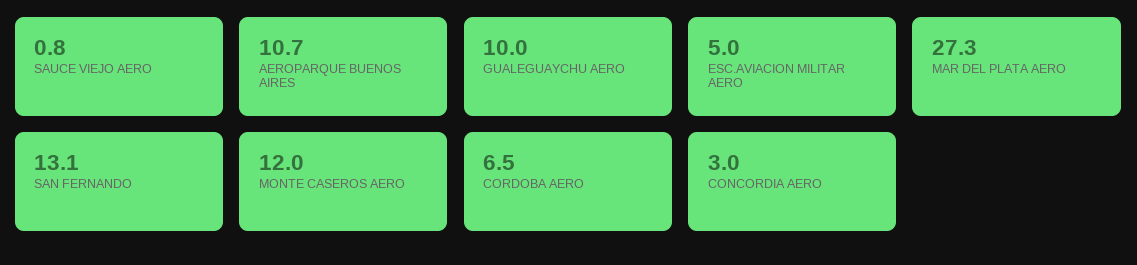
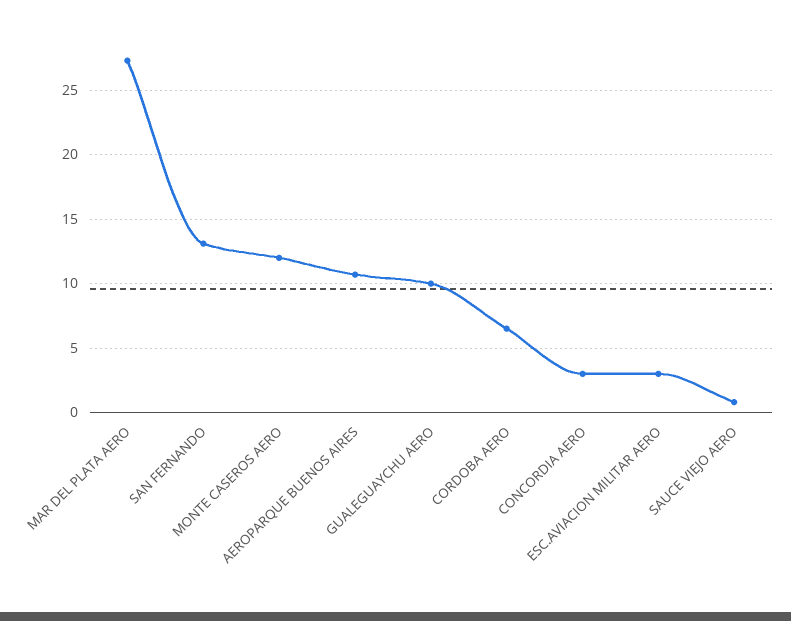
ESC.AVIACION MILITAR AERO: 5 -> 3

